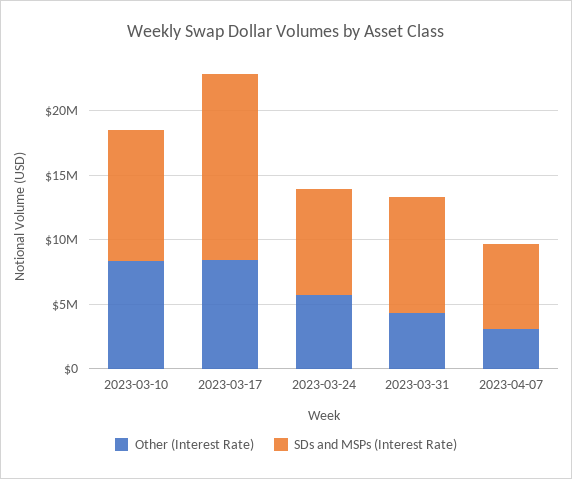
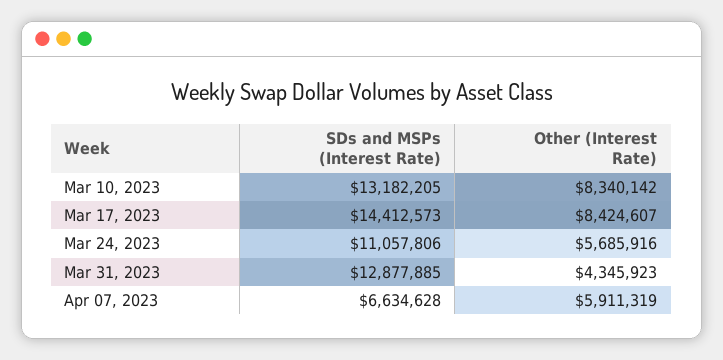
SDs and MSPs (Interest Rate), 2023-03-10: 10000000 -> 13182205
SDs and MSPs (Interest Rate), 2023-03-24: 8000000 -> 11057806
SDs and MSPs (Interest Rate), 2023-03-31: 9000000 -> 12877885
Other (Interest Rate), 2023-04-07: 3000000 -> 5911319

